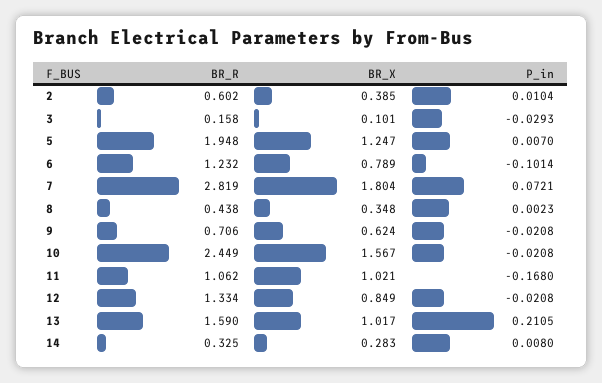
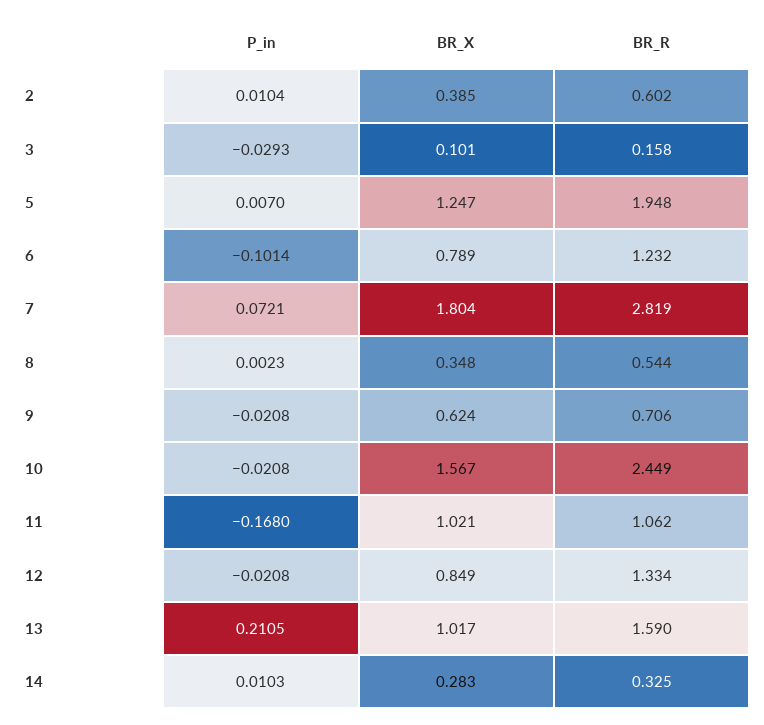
BR_R, 8: 0.438 -> 0.544
P_in, 14: 0.008 -> 0.0103

